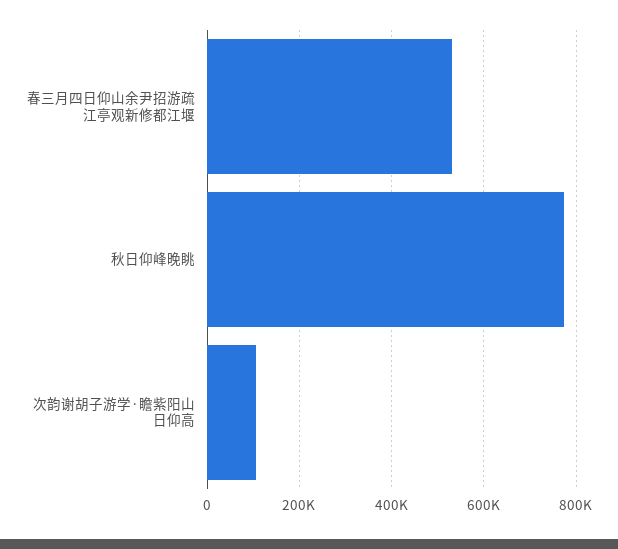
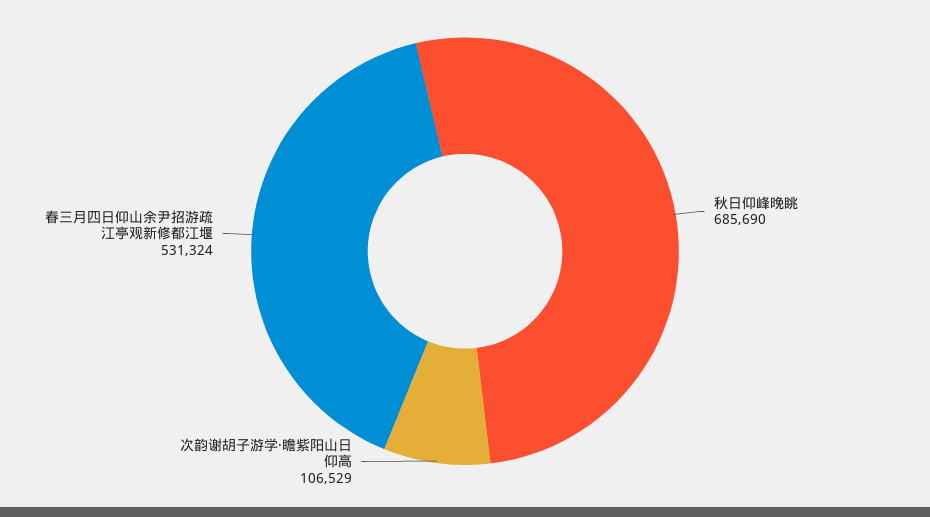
秋日仰峰晚眺: 780000 -> 685690

